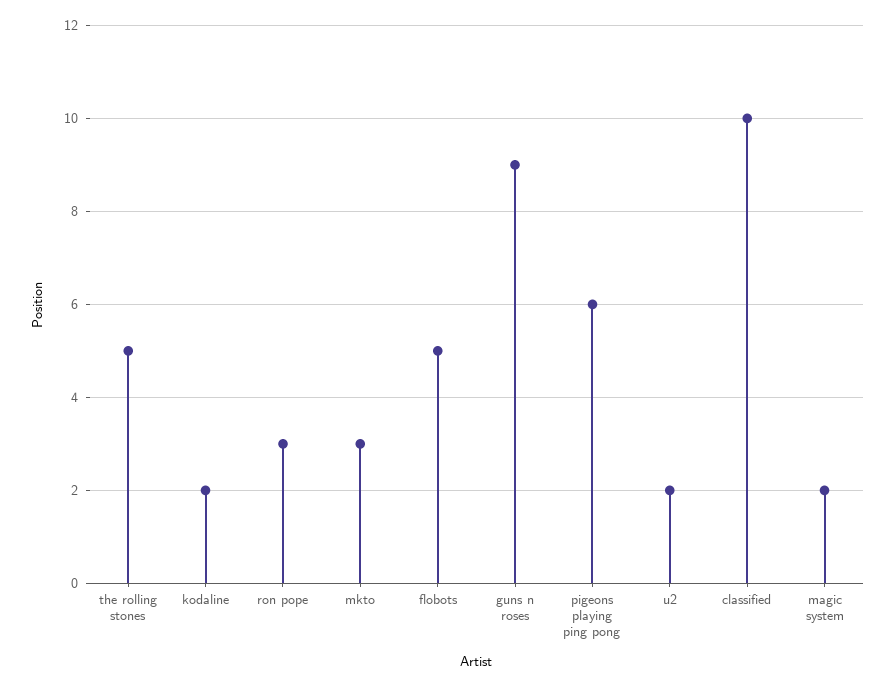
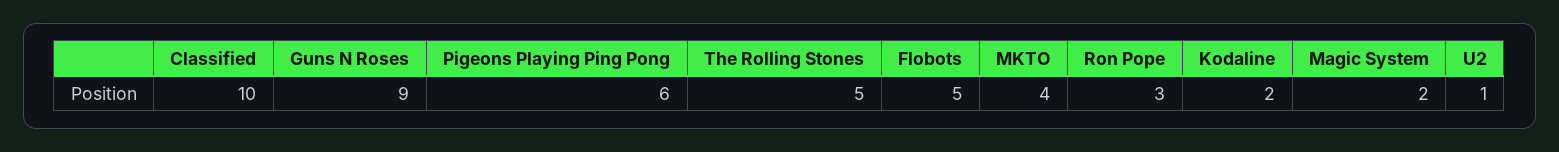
mkto: 3 -> 4
u2: 2 -> 1

